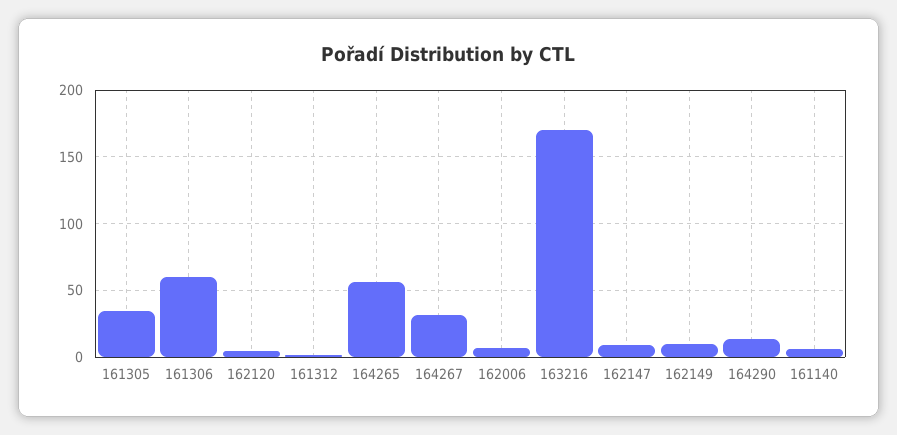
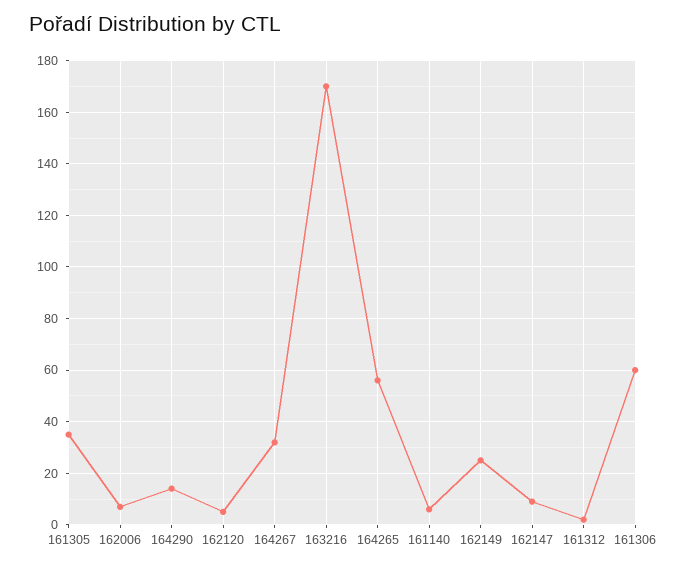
162149: 10 -> 25

